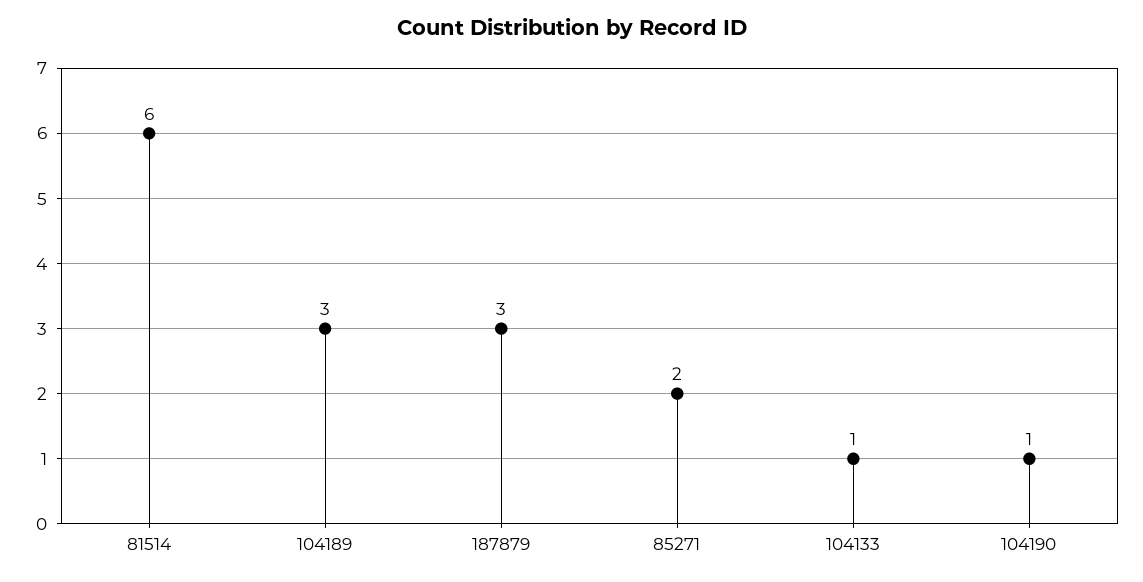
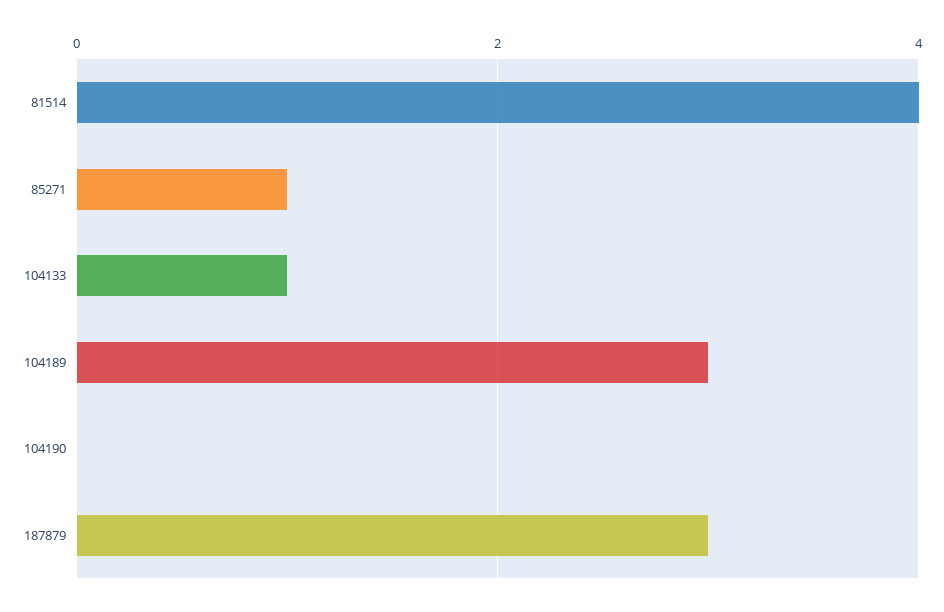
81514: 6 -> 4
85271: 2 -> 1
104190: 1 -> 0

